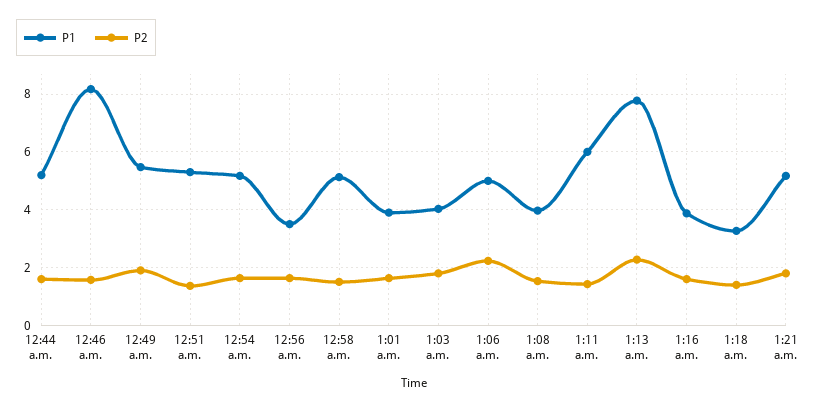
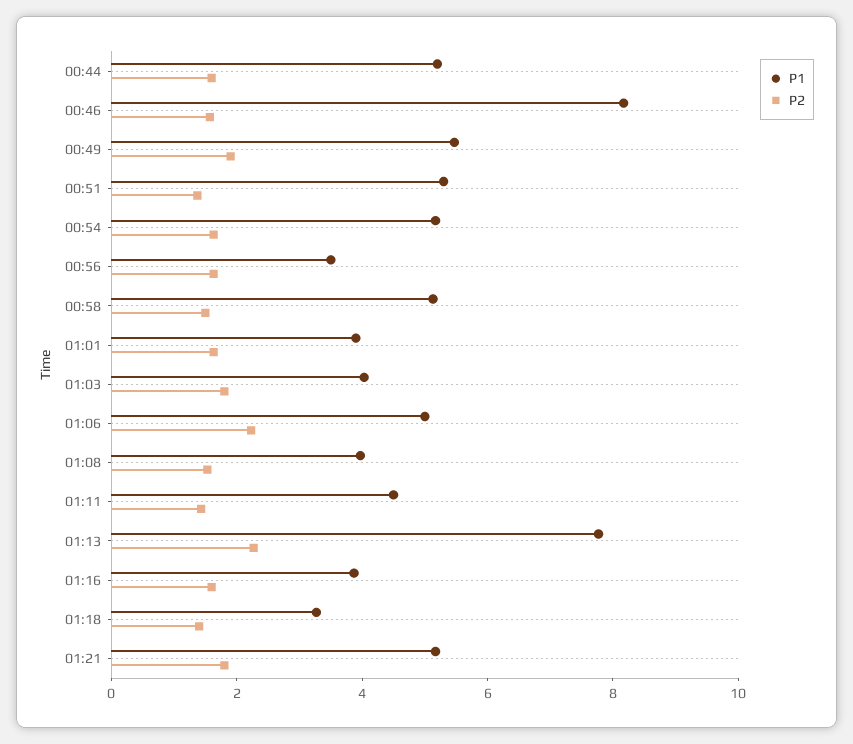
P1, 1:11 a.m.: 6 -> 4.5

